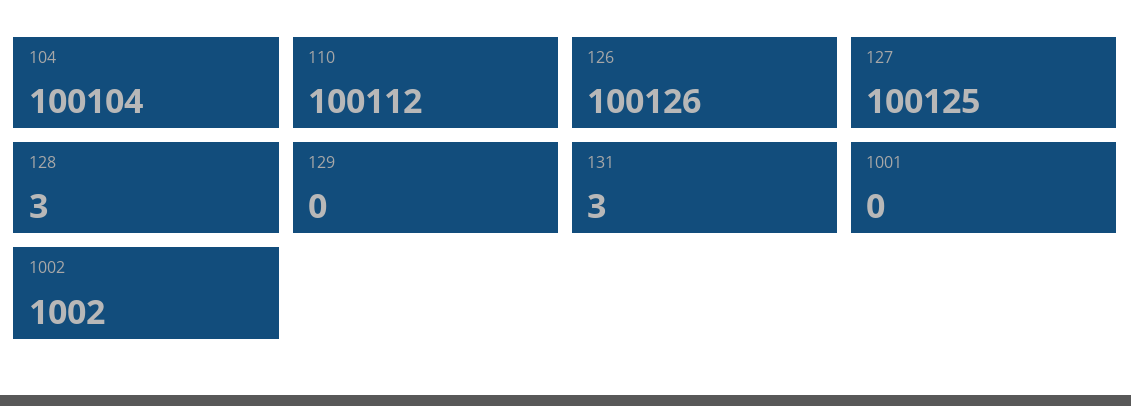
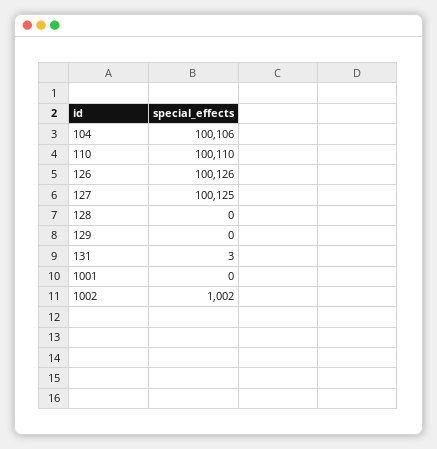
104: 100104 -> 100106
110: 100112 -> 100110
128: 3 -> 0

